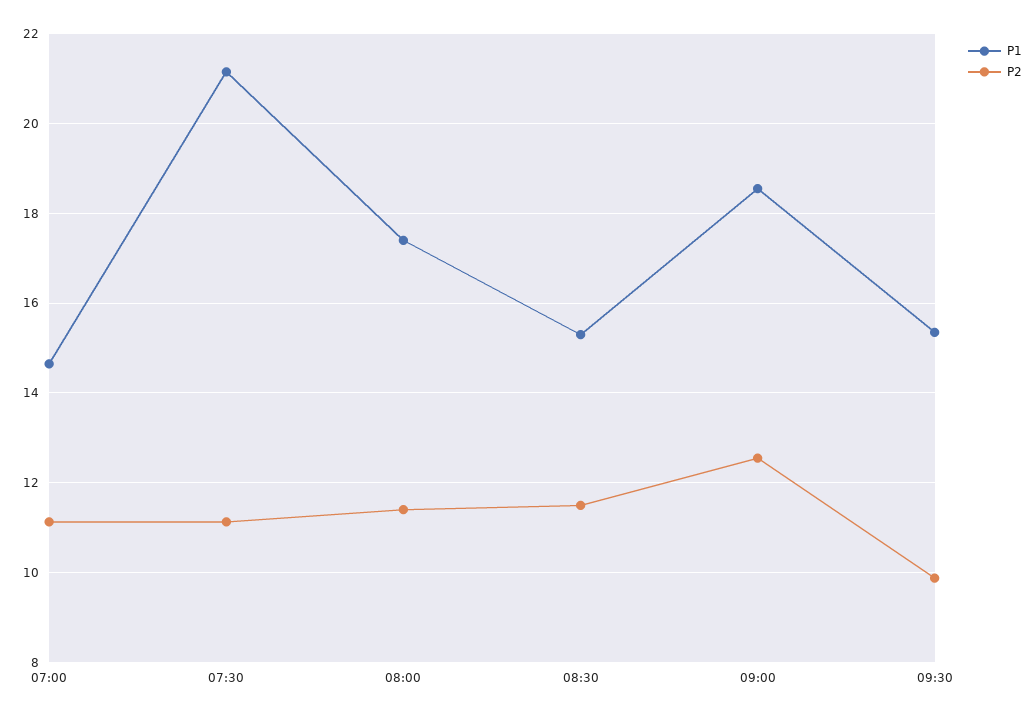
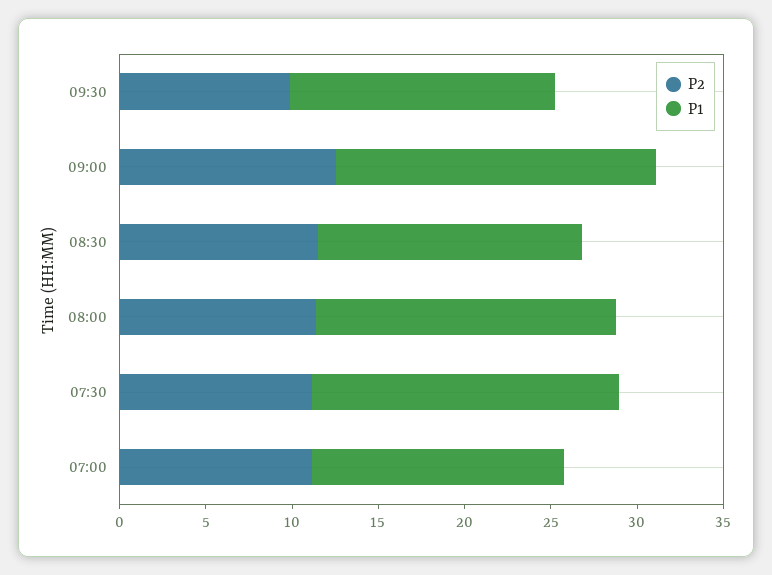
P1, 07:30: 21.2 -> 18

